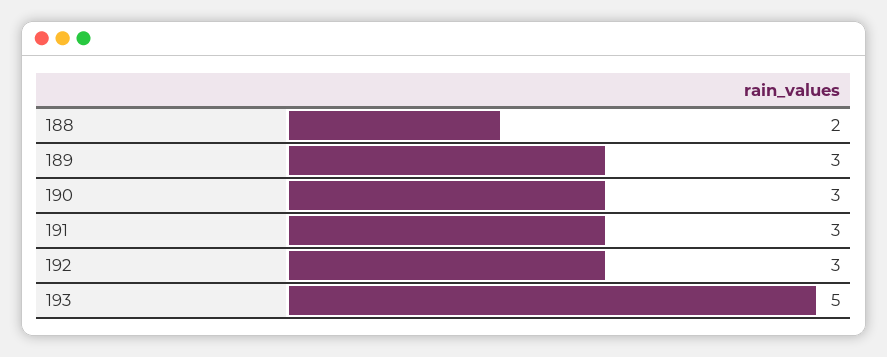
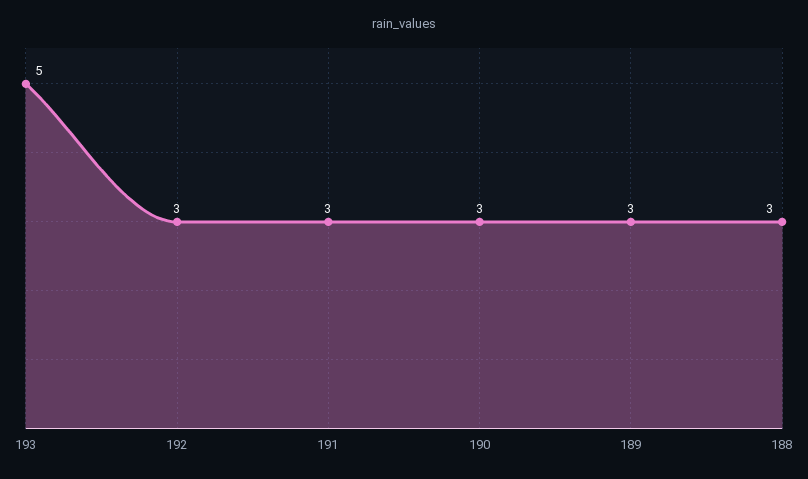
188: 2 -> 3

